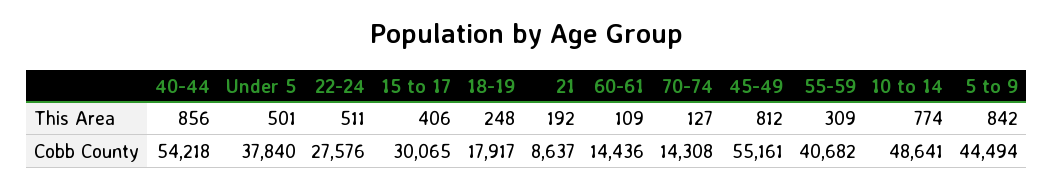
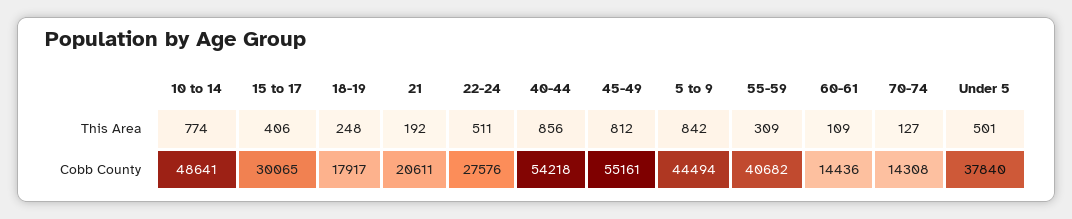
21, Cobb County: 8637 -> 20611

